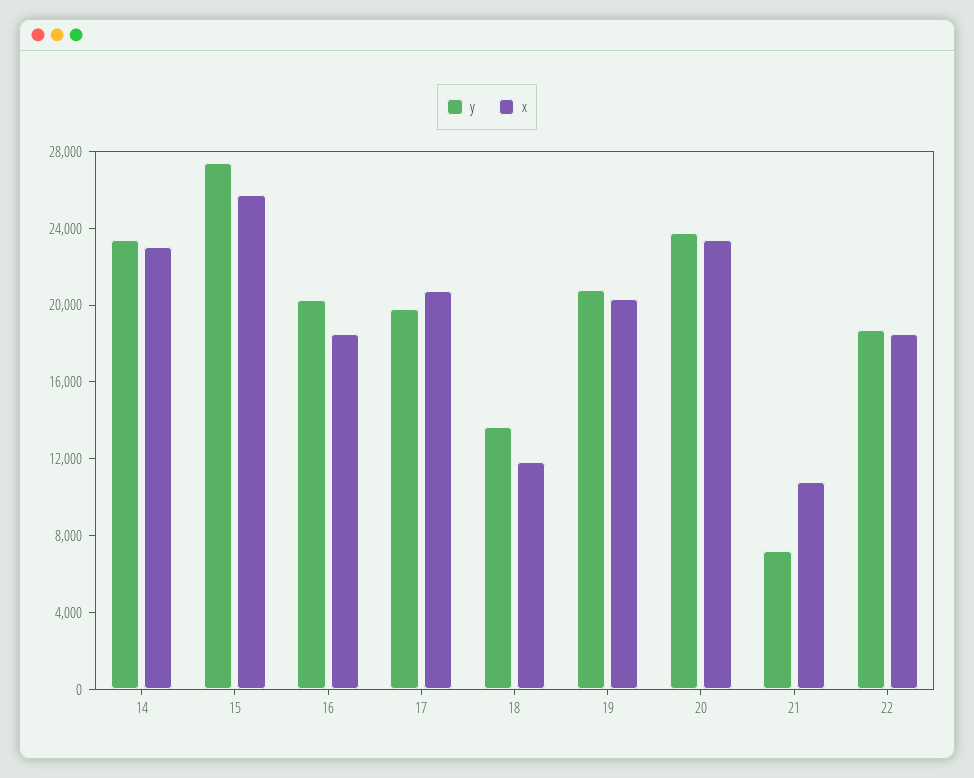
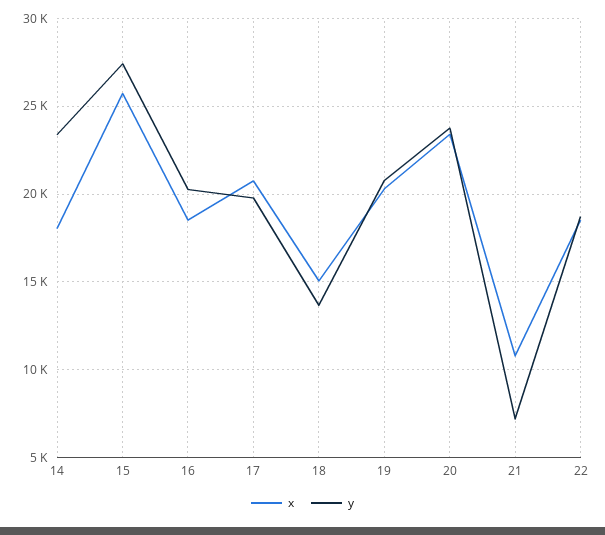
x, 14: 23000 -> 18000
x, 18: 12000 -> 15000

